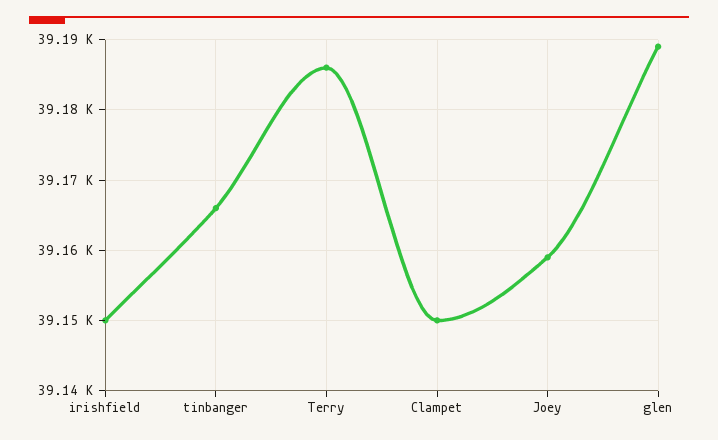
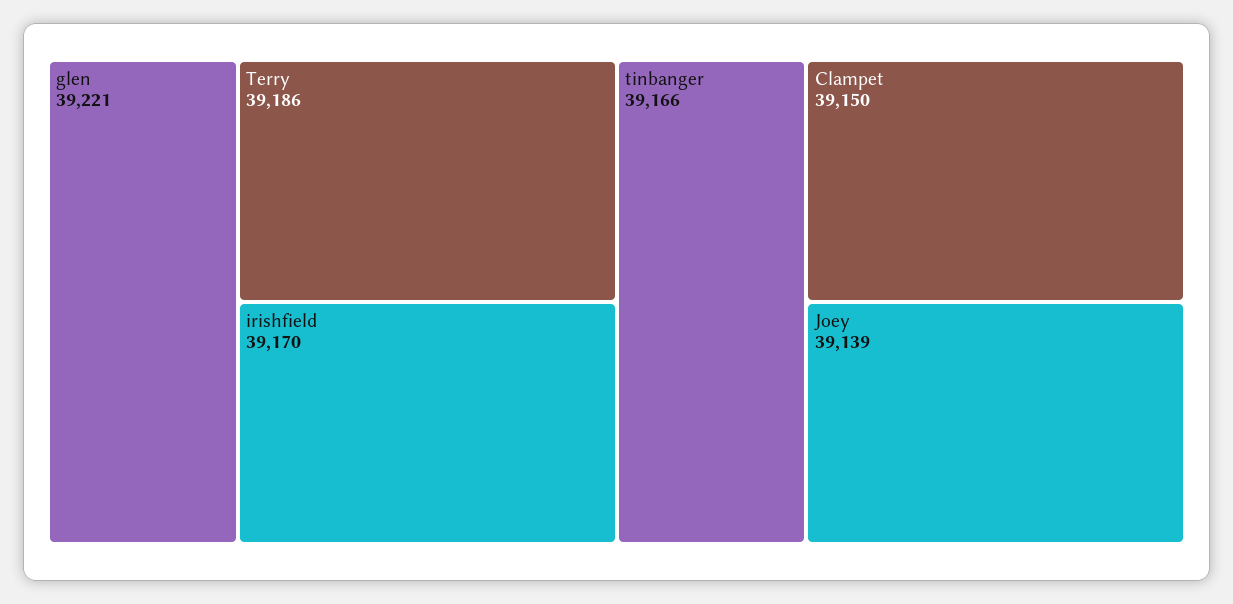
irishfield: 39150 -> 39170
Joey: 39159 -> 39139
glen: 39189 -> 39221

